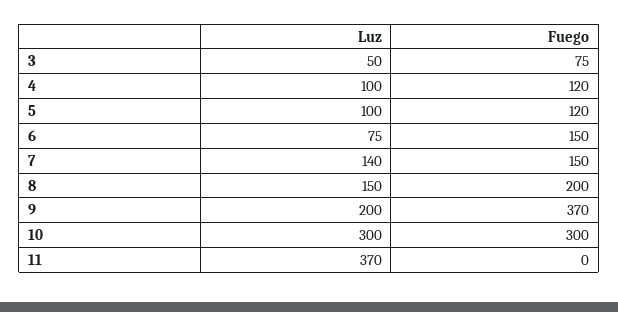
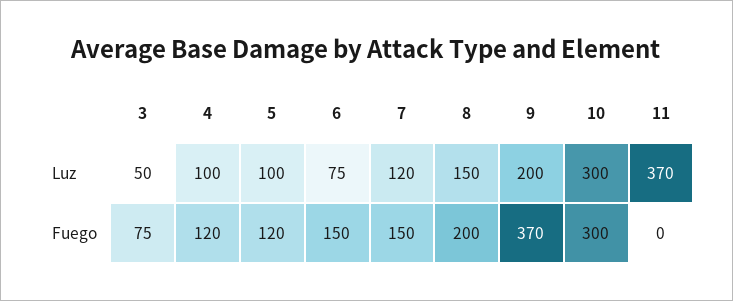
Luz, 7: 140 -> 120

